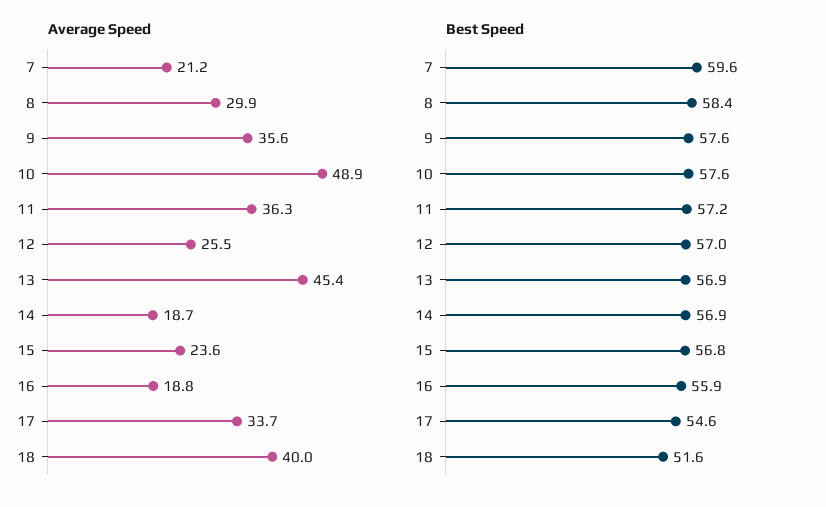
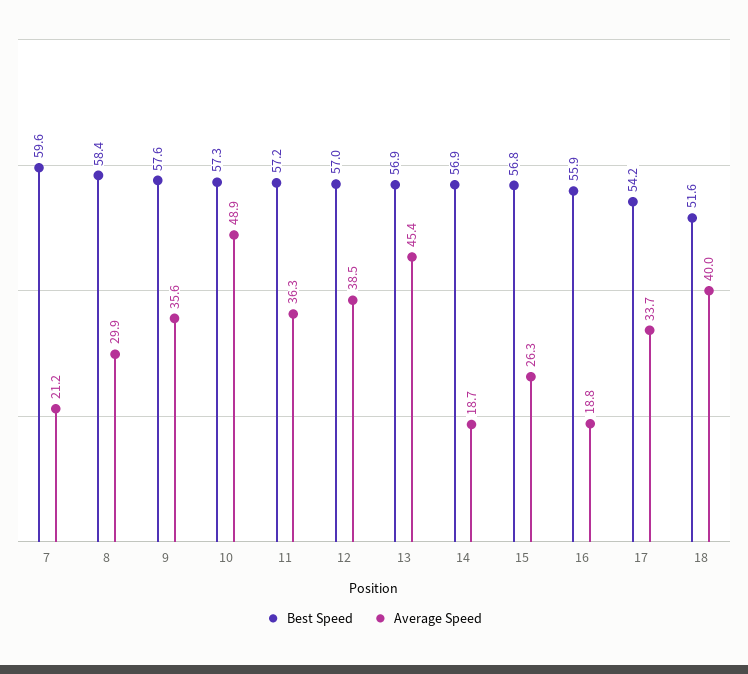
Average Speed, 12: 25.5 -> 38.5
Average Speed, 15: 23.6 -> 26.3
Best Speed, 10: 57.6 -> 57.3
Best Speed, 17: 54.6 -> 54.2

